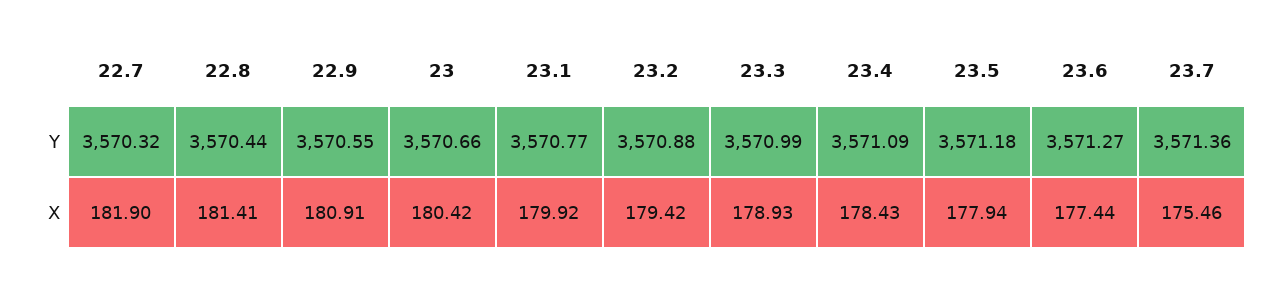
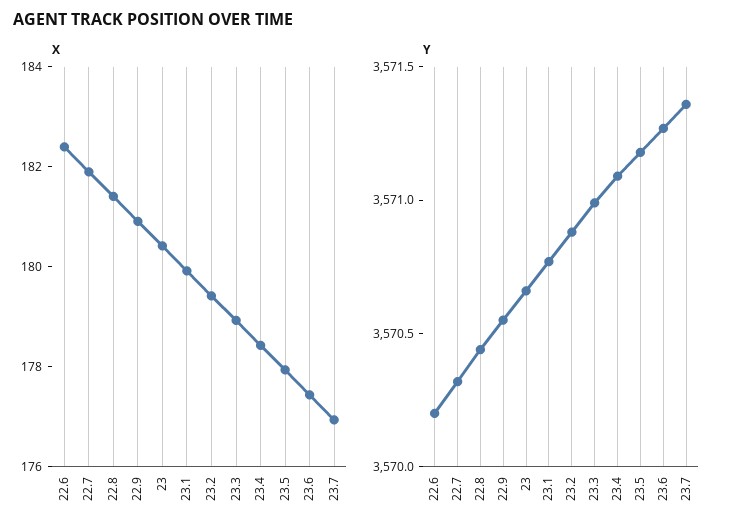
X, 23.7: 175.46 -> 177
X, 22.6: none -> 182.5
Y, 22.6: none -> 3570.2

